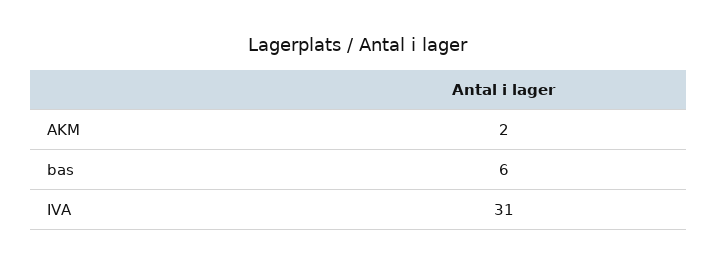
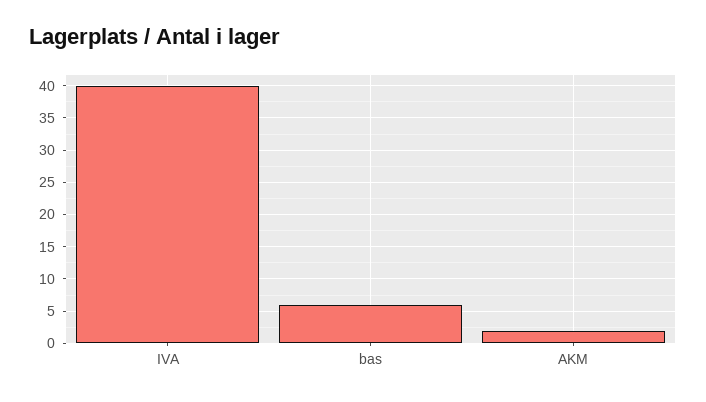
IVA: 31 -> 40

